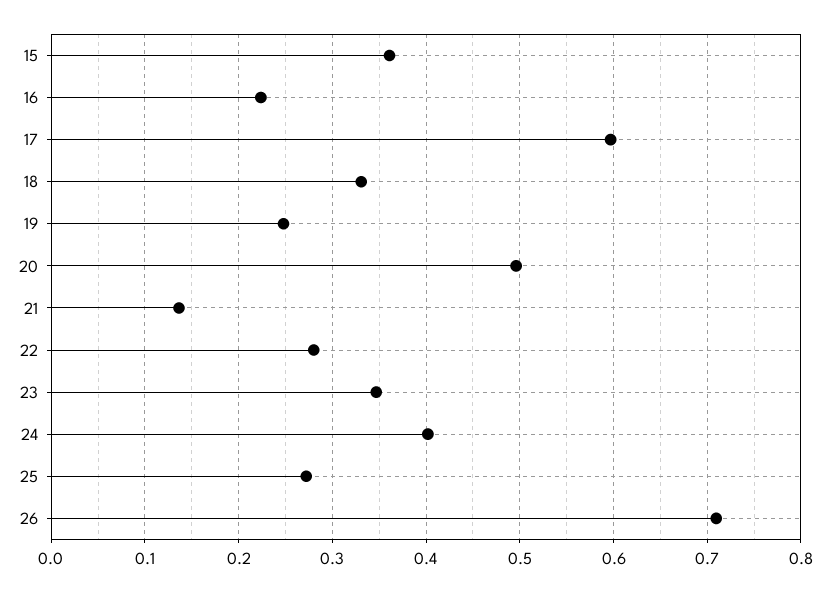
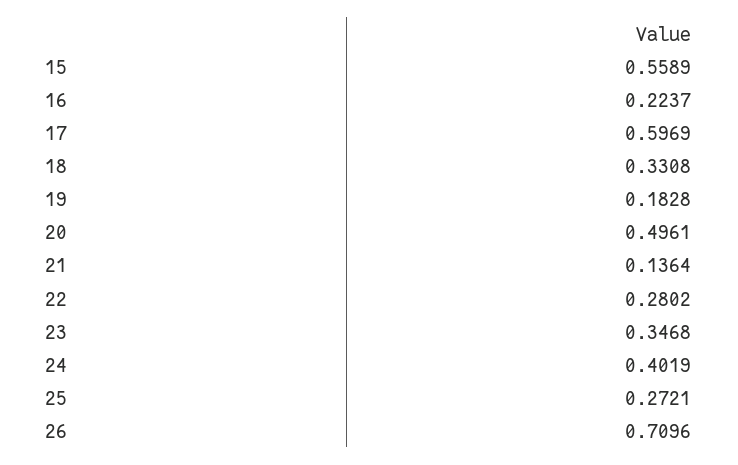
15: 0.36 -> 0.5589
19: 0.25 -> 0.1828

